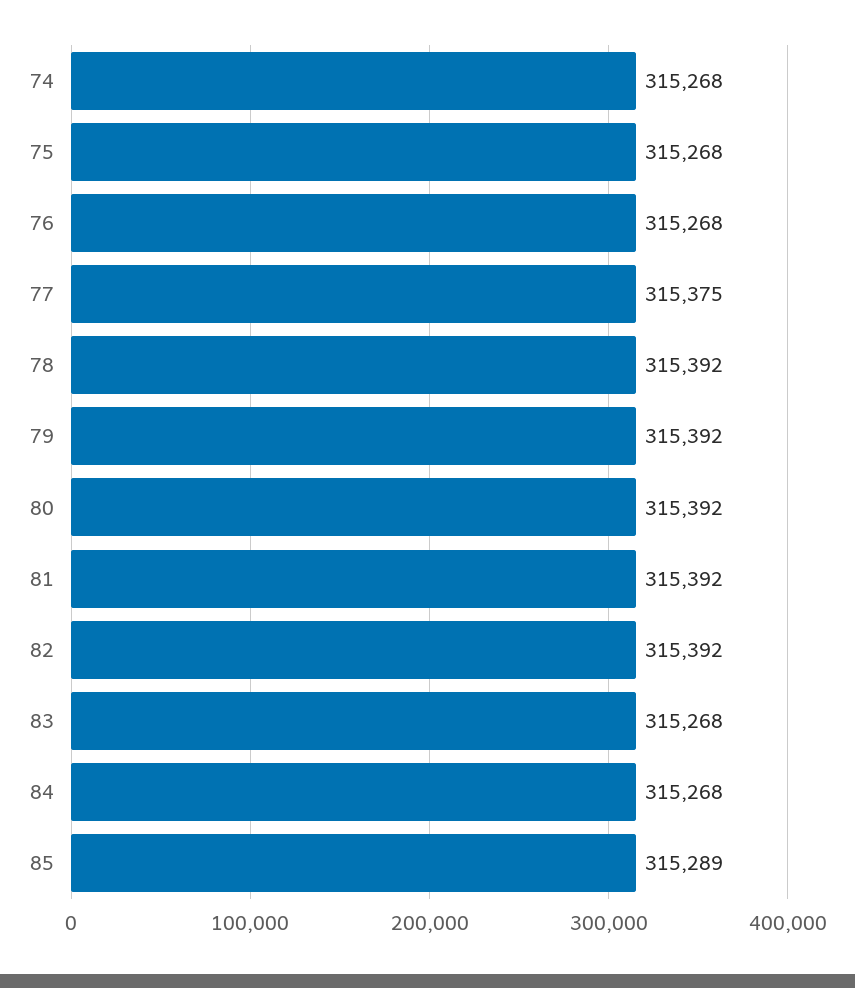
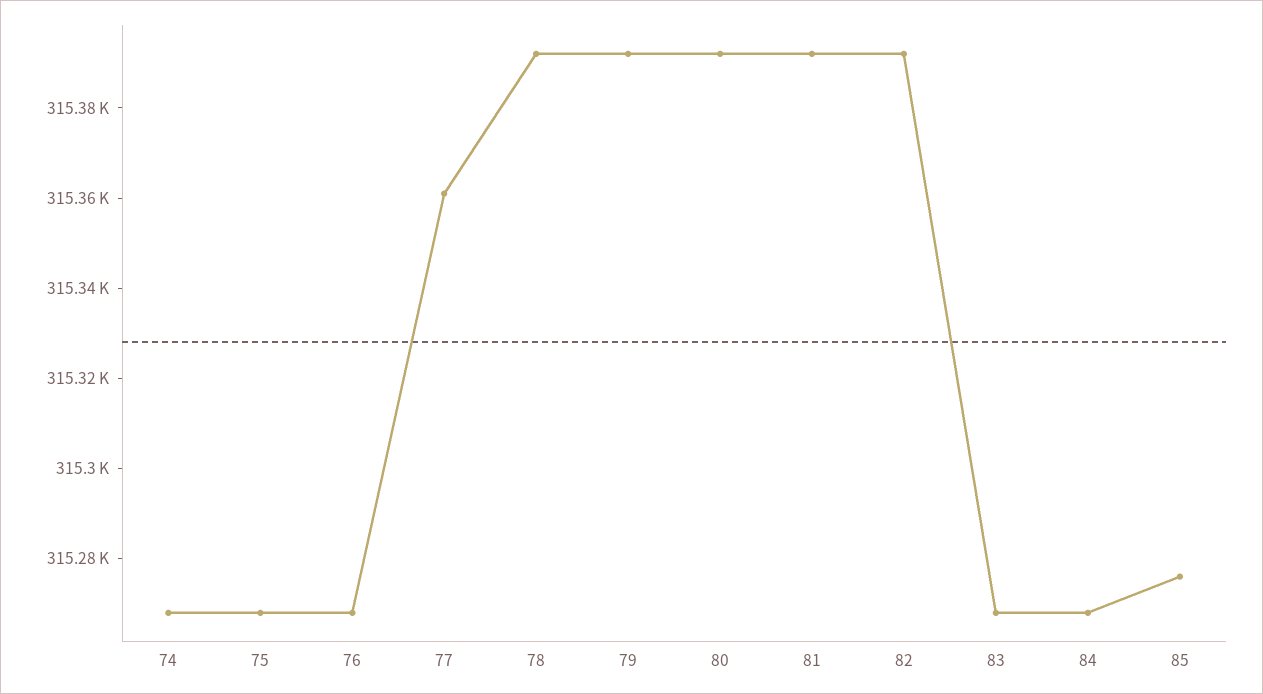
77: 315375 -> 315360
85: 315289 -> 315275

